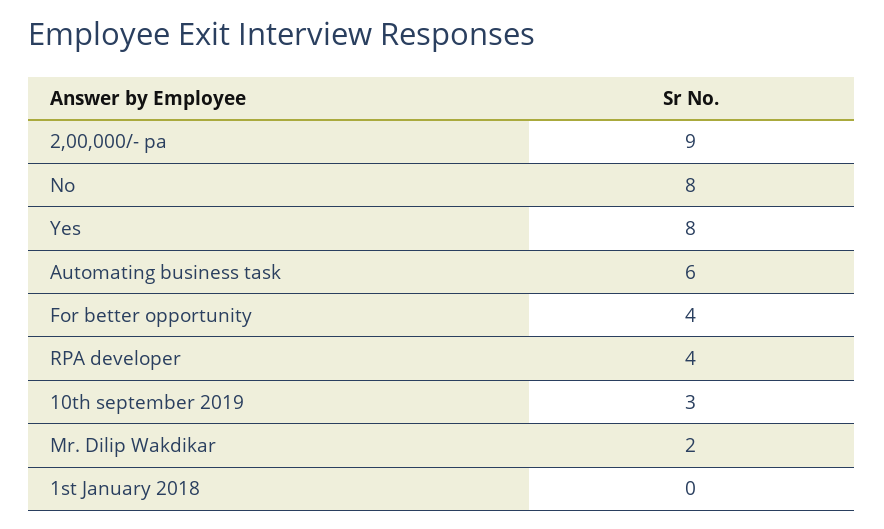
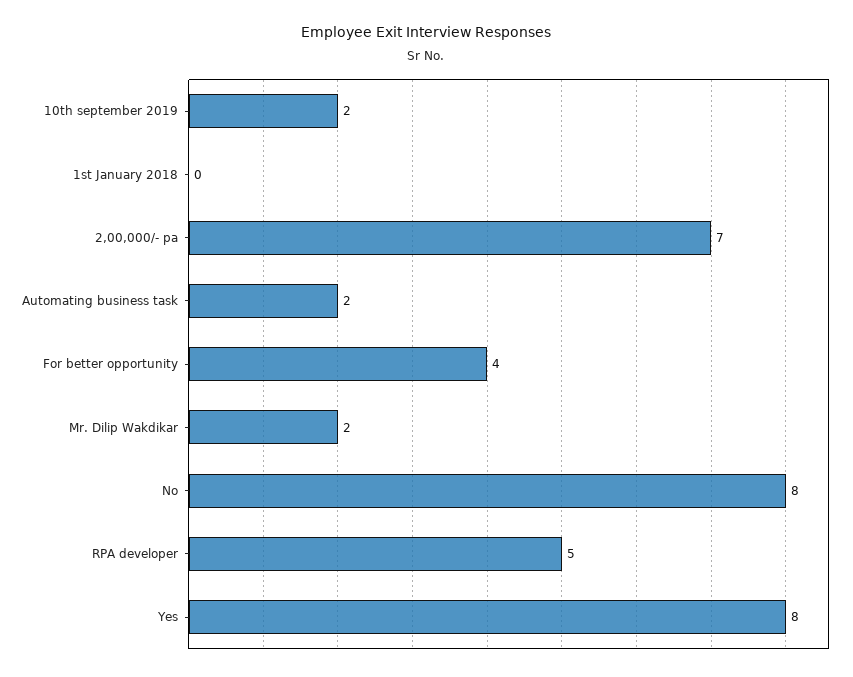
2,00,000/- pa: 9 -> 7
Automating business task: 6 -> 2
RPA developer: 4 -> 5
10th september 2019: 3 -> 2

